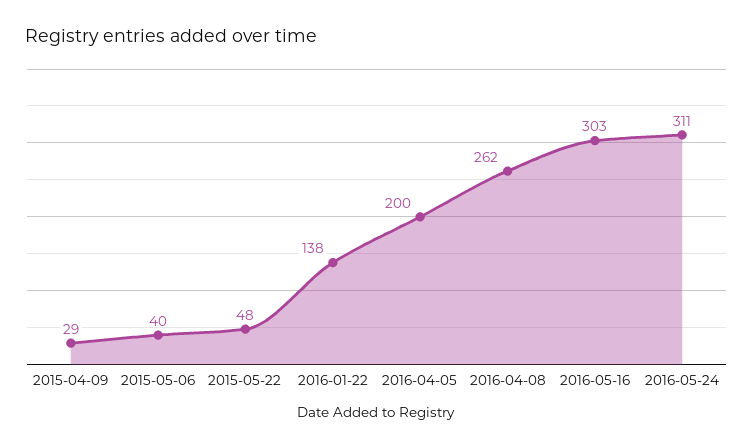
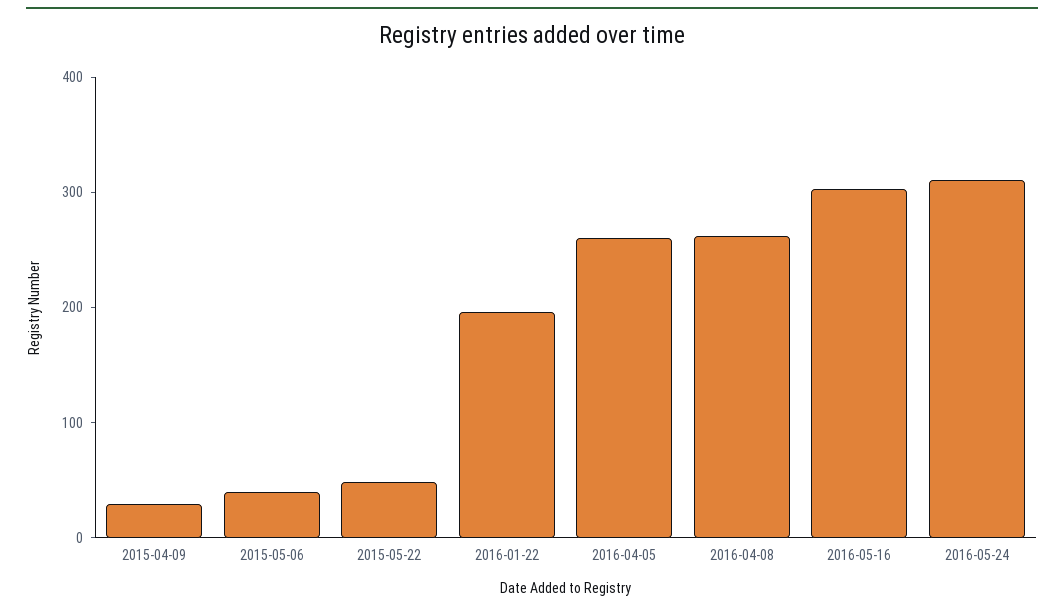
2016-01-22: 138 -> 200
2016-04-05: 200 -> 260

